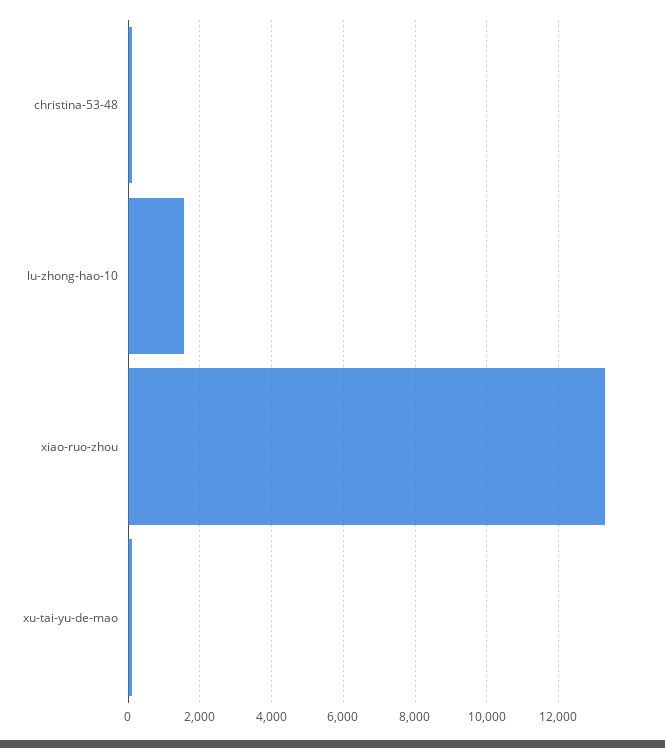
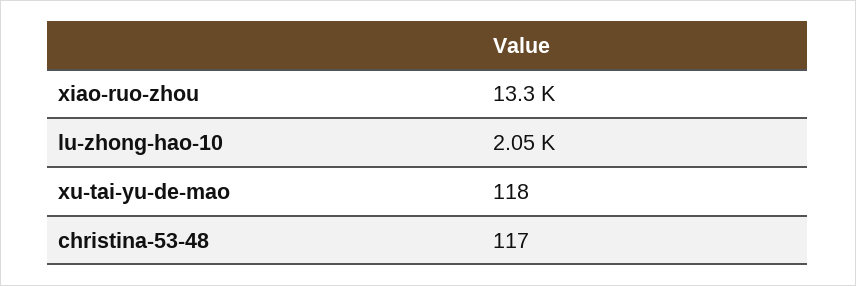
lu-zhong-hao-10: 1600 -> 2050

